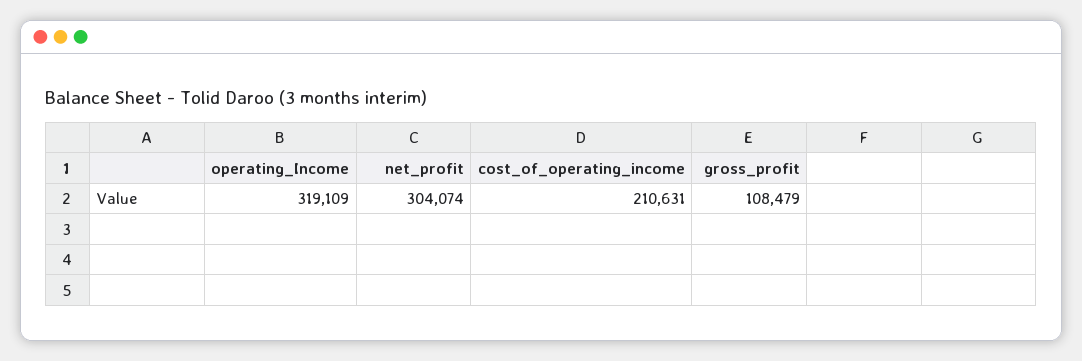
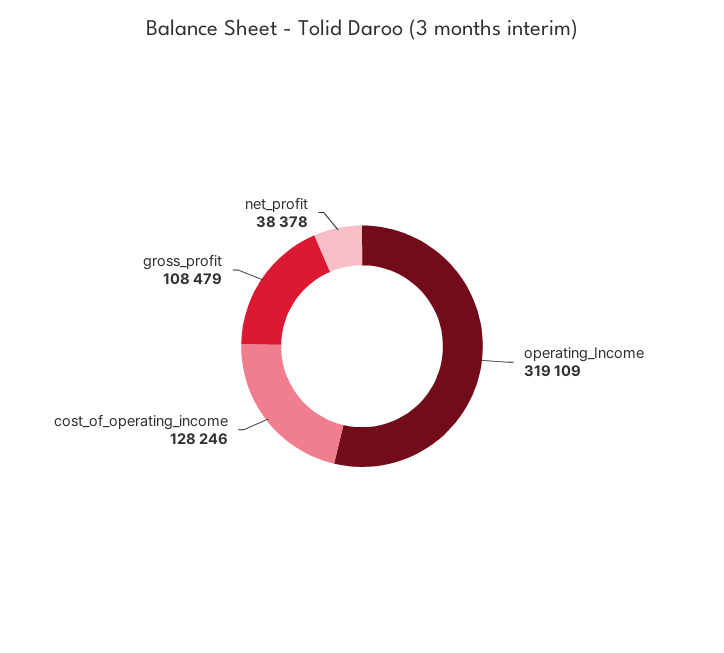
net_profit: 304074 -> 38378
cost_of_operating_income: 210631 -> 128246

